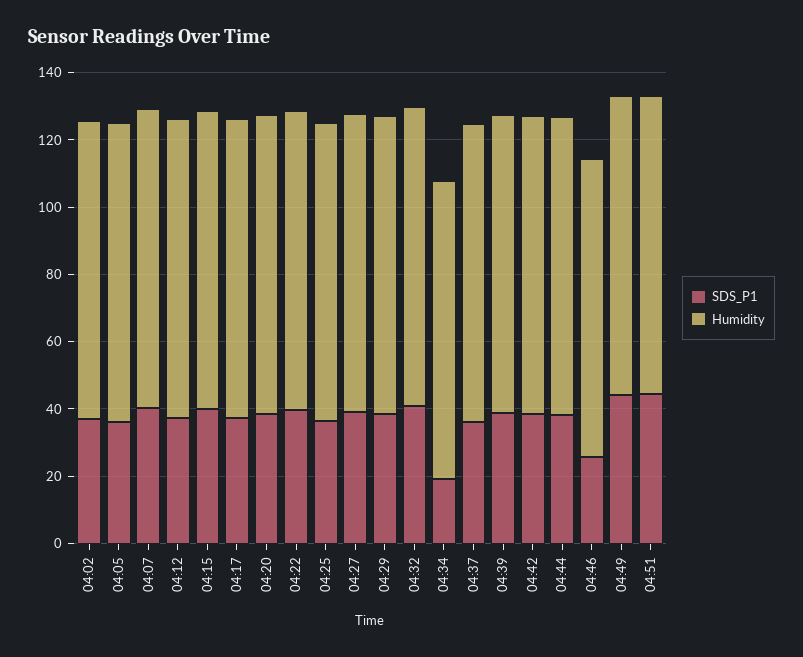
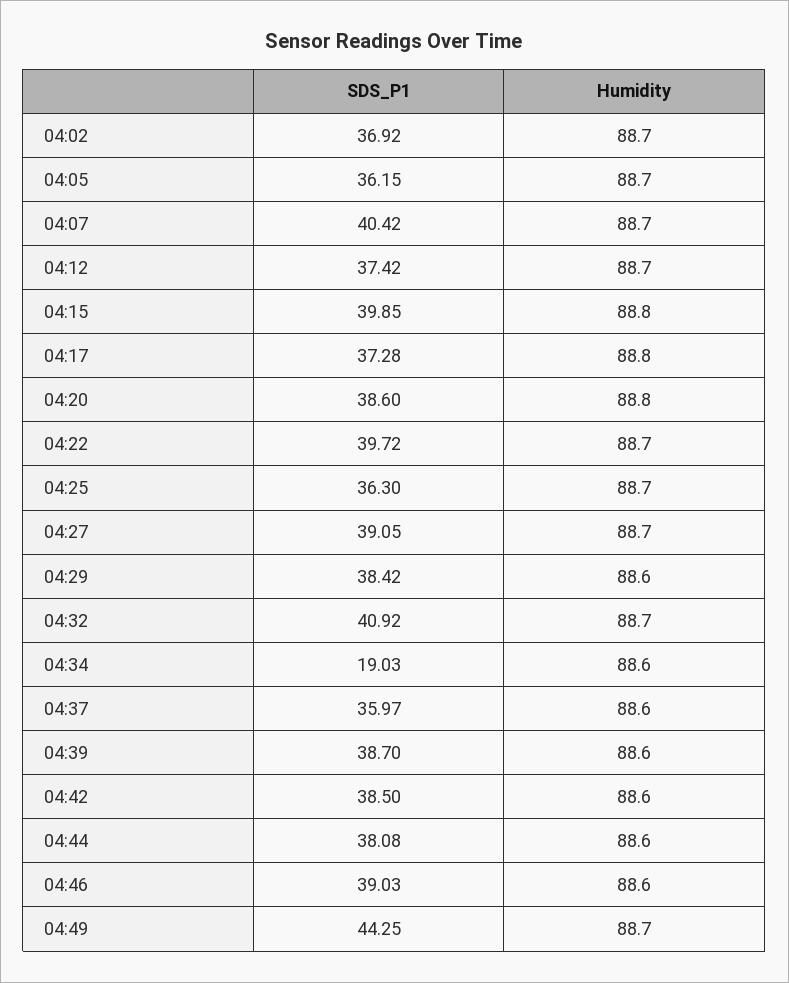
SDS_P1, 04:46: 25 -> 39.03
SDS_P1, 04:51: 45 -> none
Humidity, 04:51: 90 -> none

